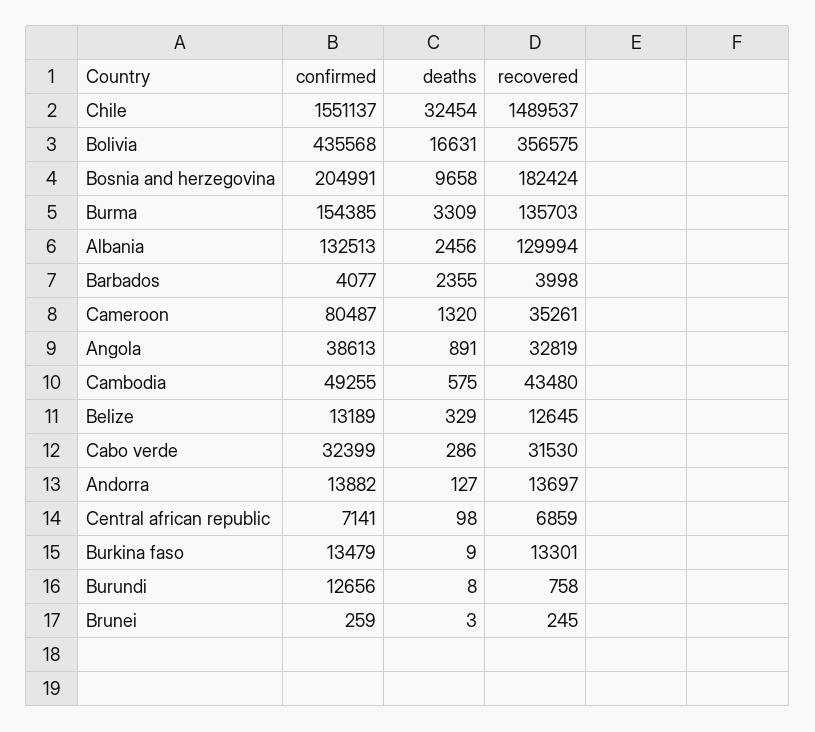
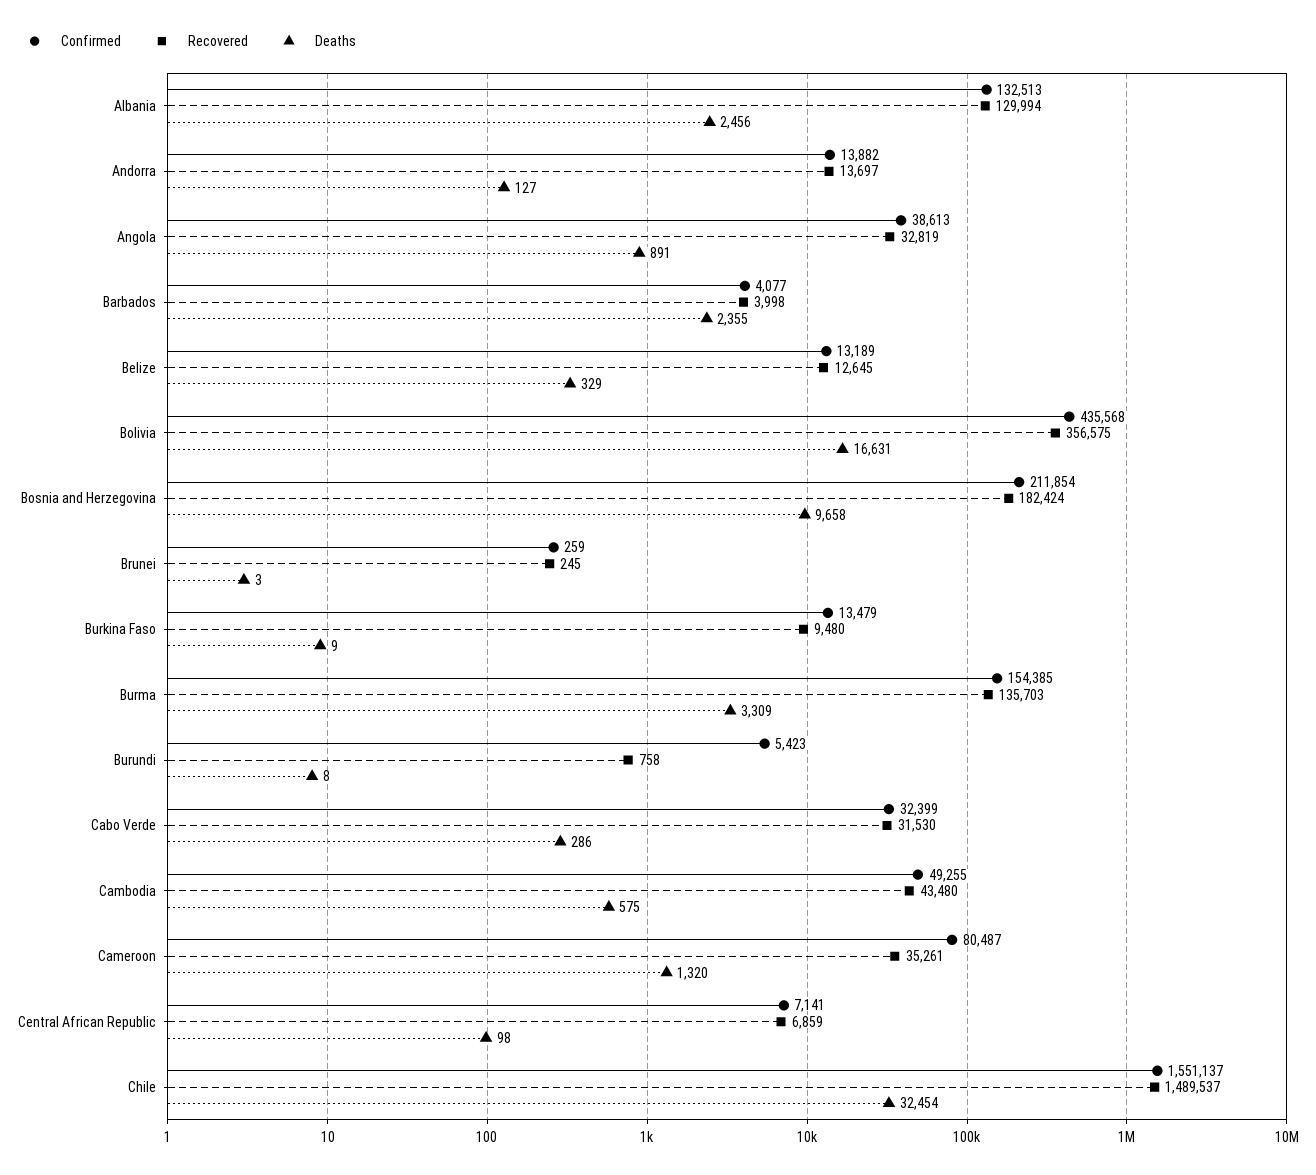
confirmed, Bosnia and herzegovina: 204991 -> 211854
recovered, Burkina faso: 13301 -> 9480
confirmed, Burundi: 12656 -> 5423

